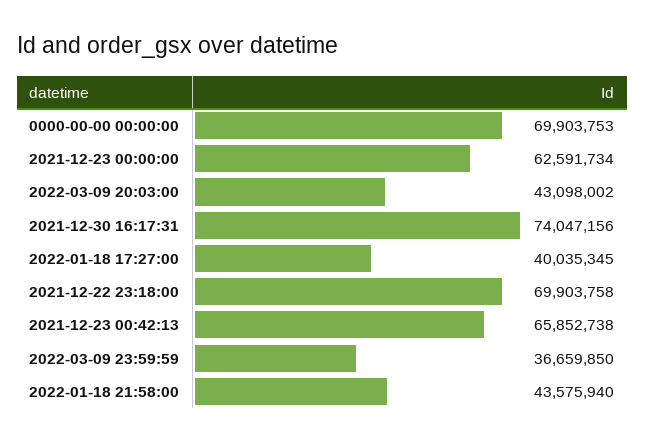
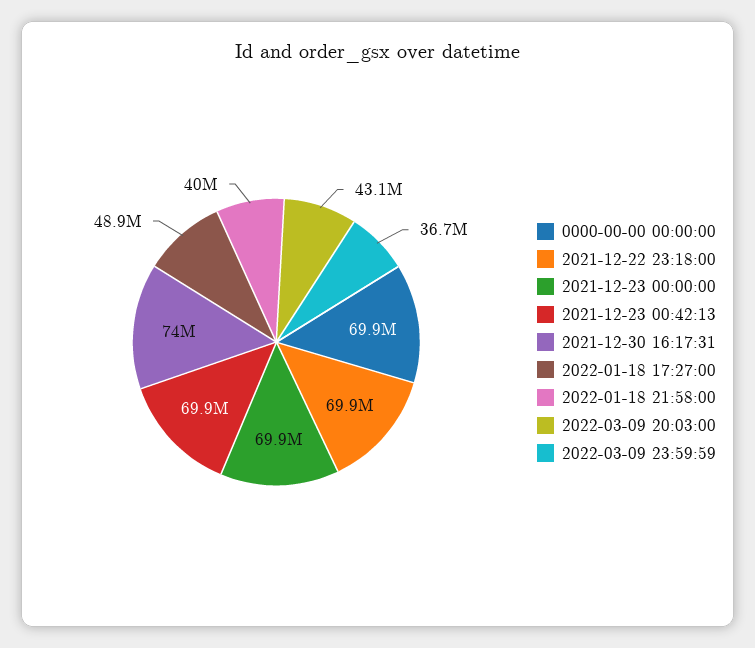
2021-12-23 00:00:00: 62591734 -> 69900000
2022-01-18 17:27:00: 40035345 -> 48900000
2021-12-23 00:42:13: 65852738 -> 69900000
2022-01-18 21:58:00: 43575940 -> 40000000

